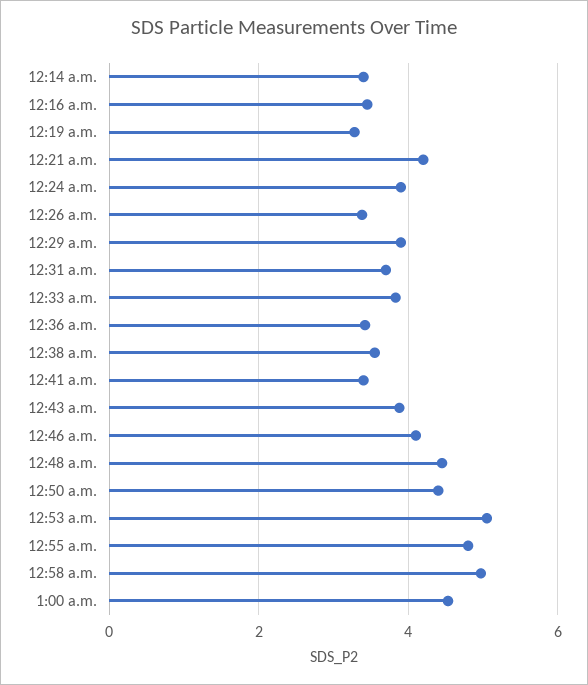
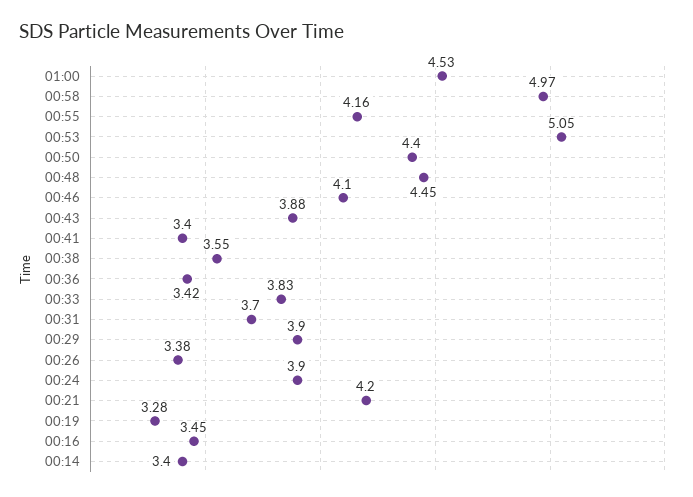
12:55 a.m.: 4.8 -> 4.16

